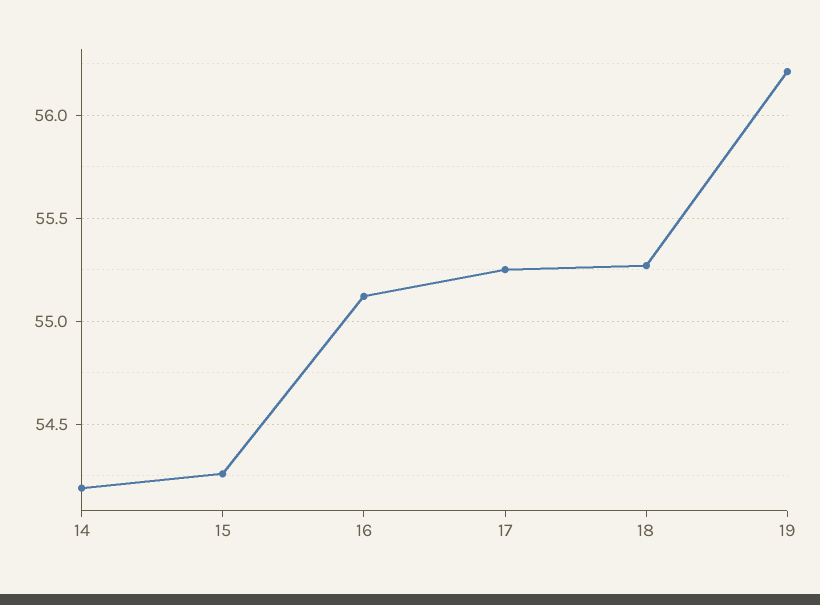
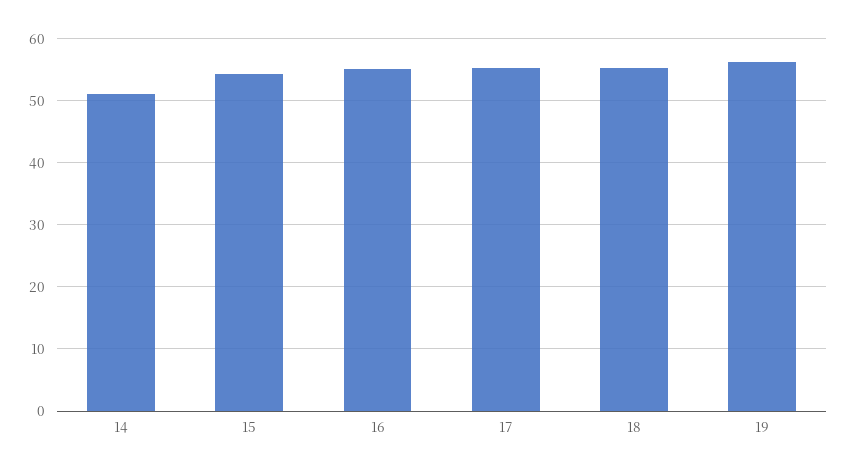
14: 54.2 -> 51

